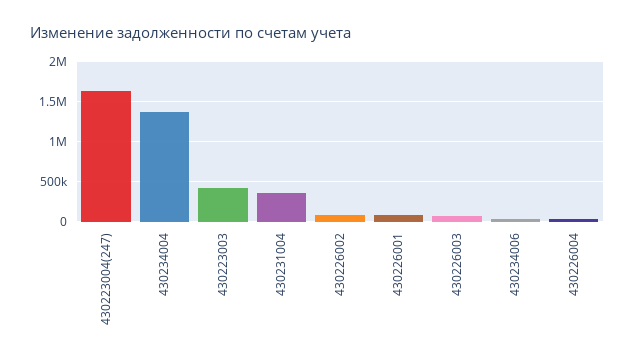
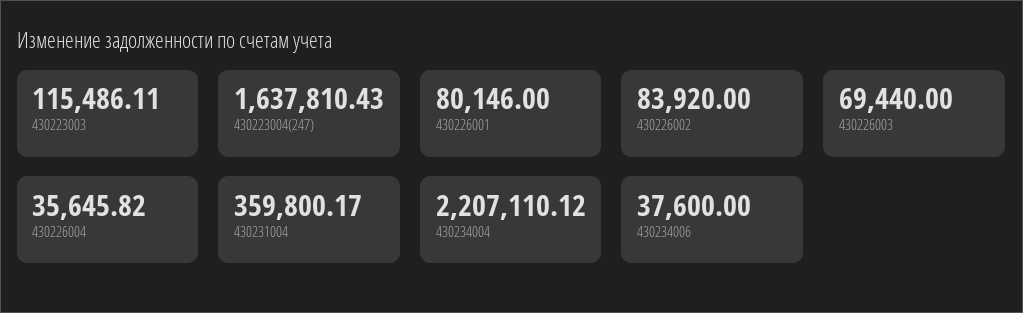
430234004: 1400000 -> 2207110.12
430223003: 400000 -> 115486.11

